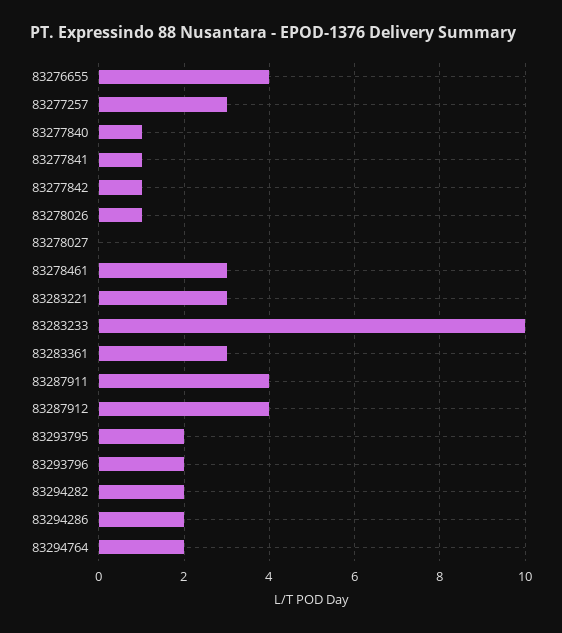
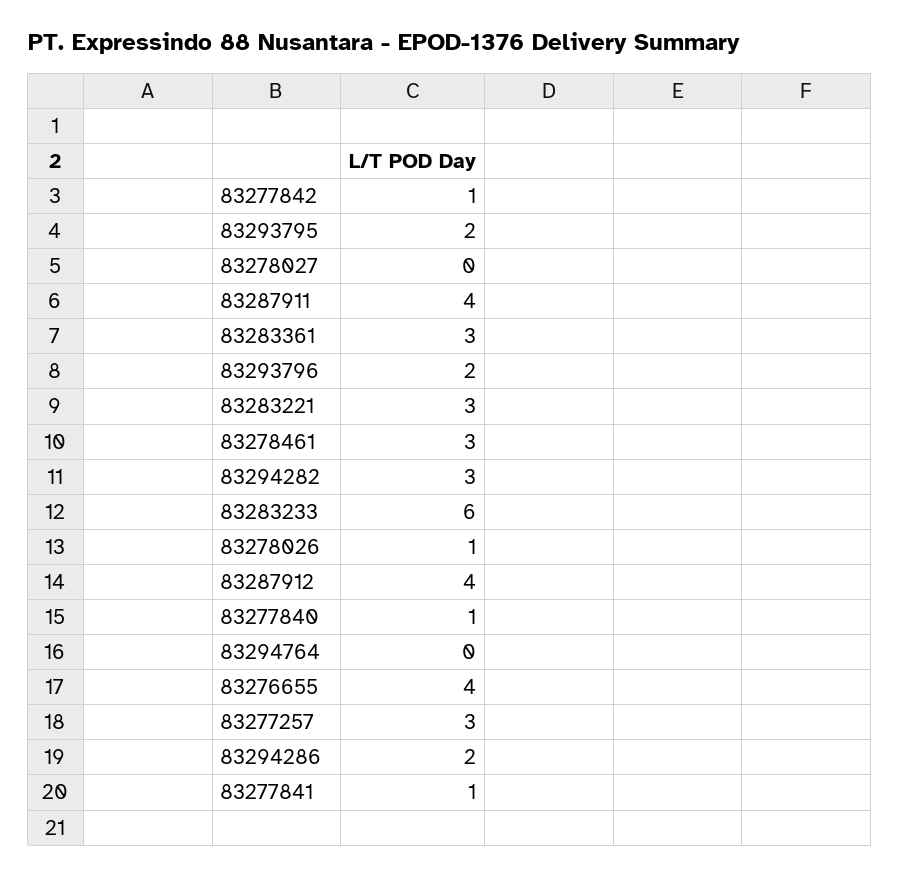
83283233: 10 -> 6
83294282: 2 -> 3
83294764: 2 -> 0

